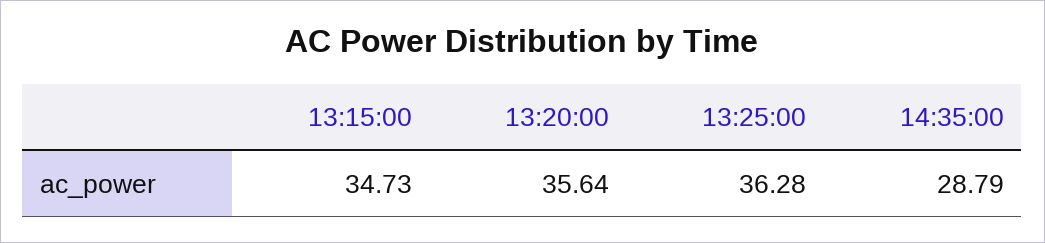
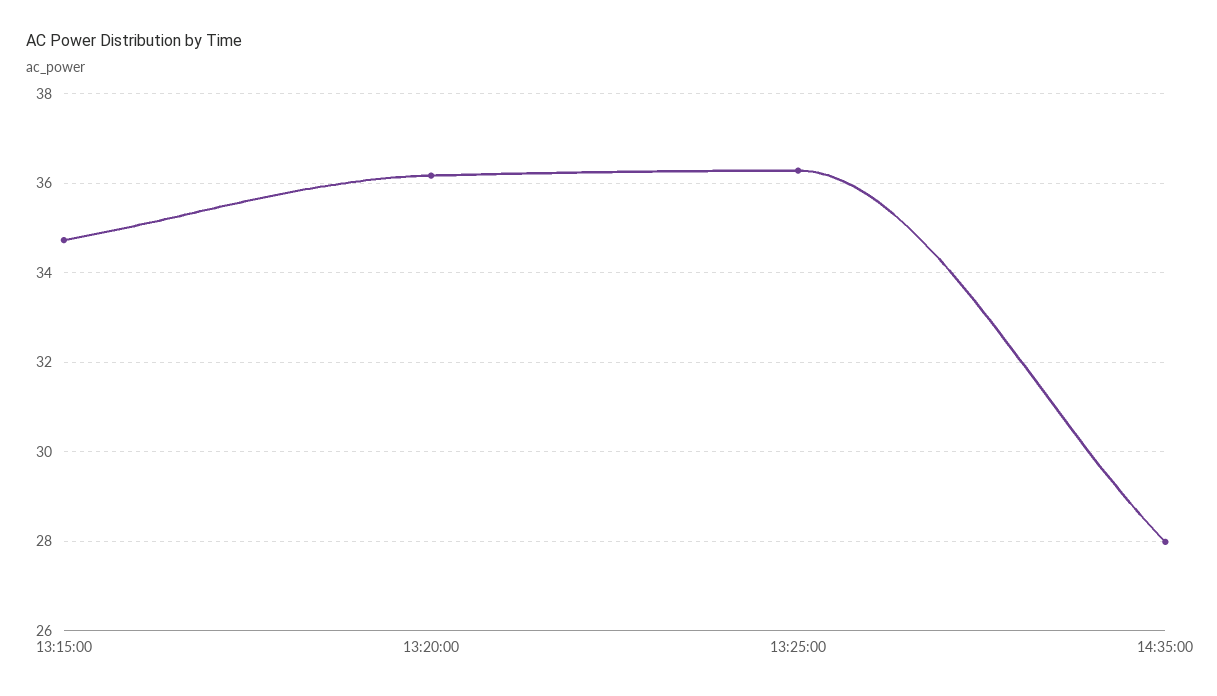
13:20:00: 35.64 -> 36.2
14:35:00: 28.79 -> 28

